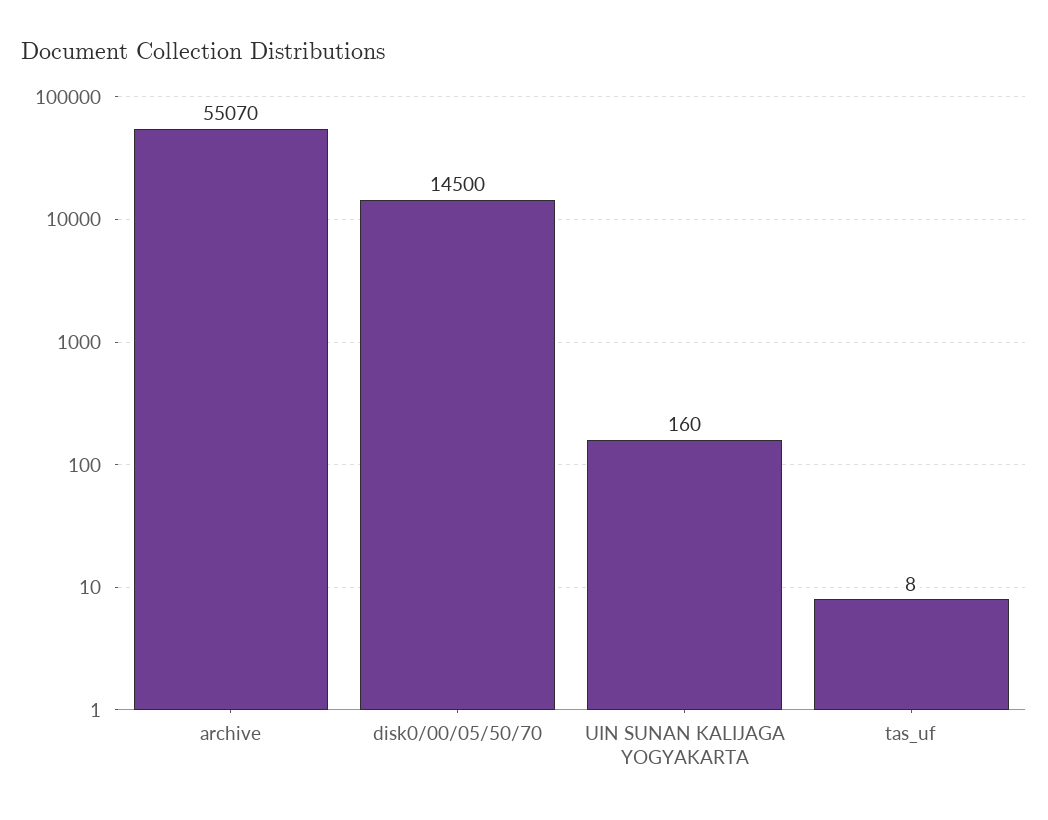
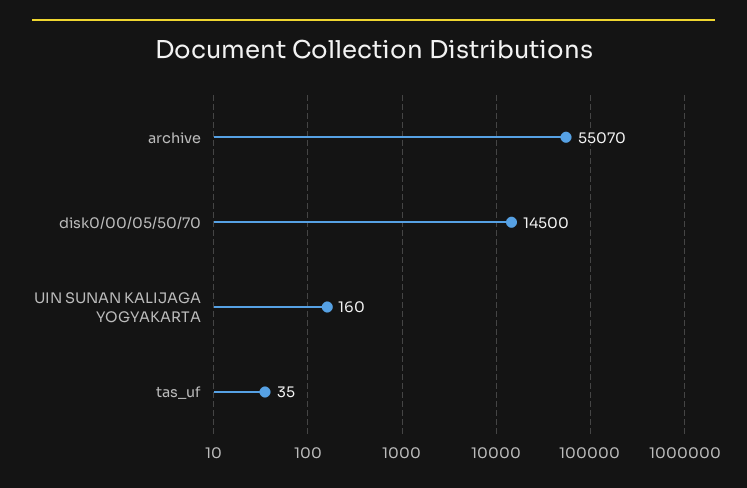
tas_uf: 8 -> 35

